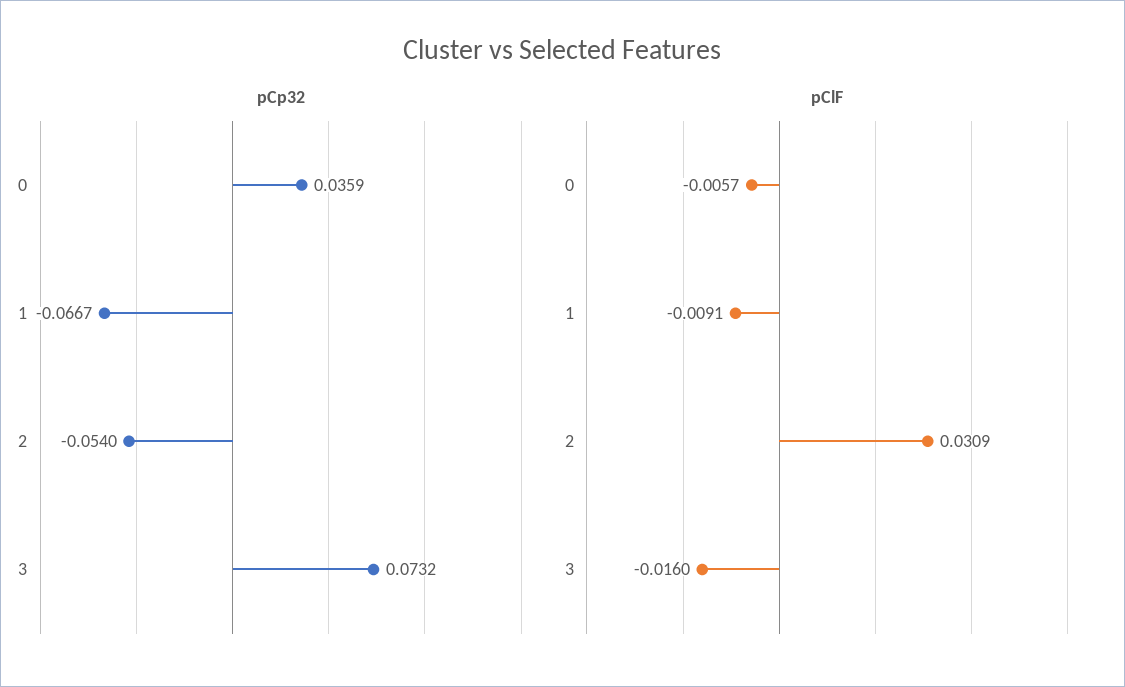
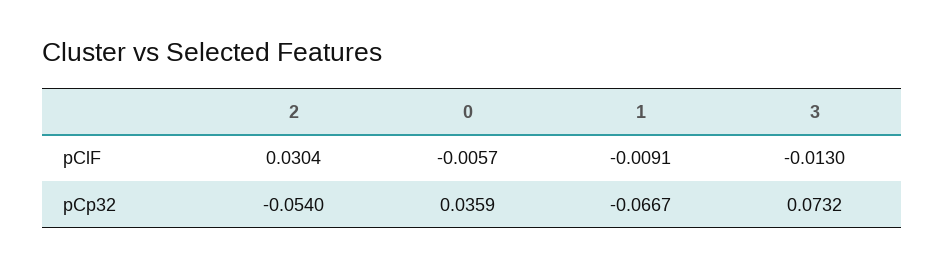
pClF, 2: 0.0309 -> 0.0304
pClF, 3: -0.016 -> -0.013

